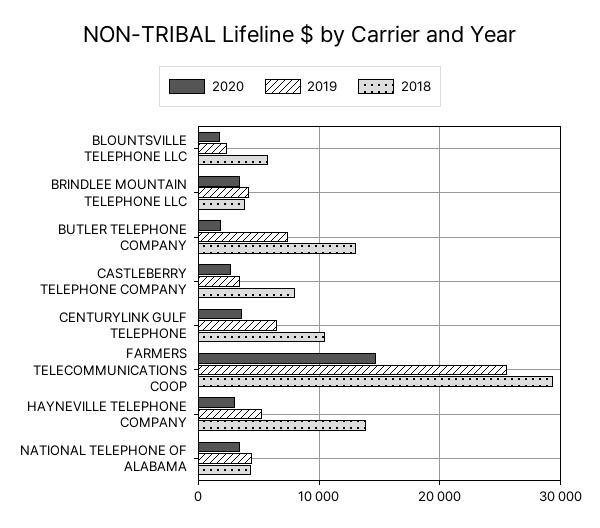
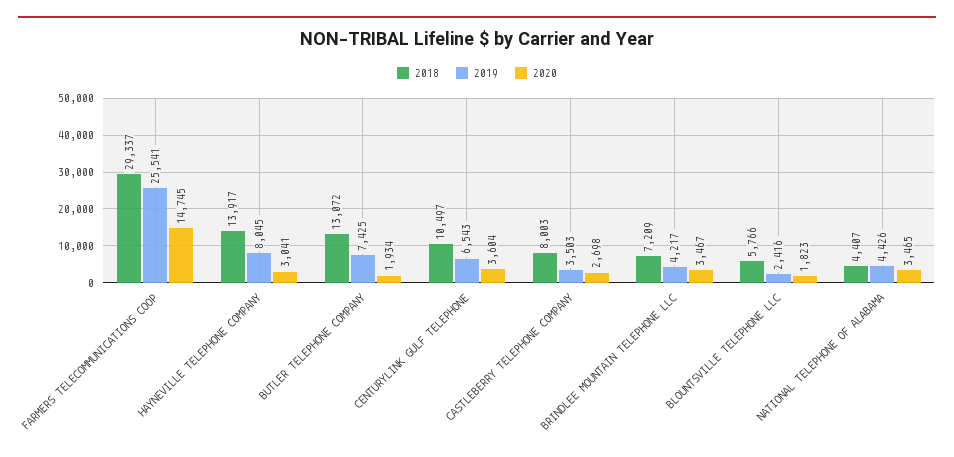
2018, BRINDLEE MOUNTAIN TELEPHONE LLC: 4000 -> 7209
2019, HAYNEVILLE TELEPHONE COMPANY: 5000 -> 8045

